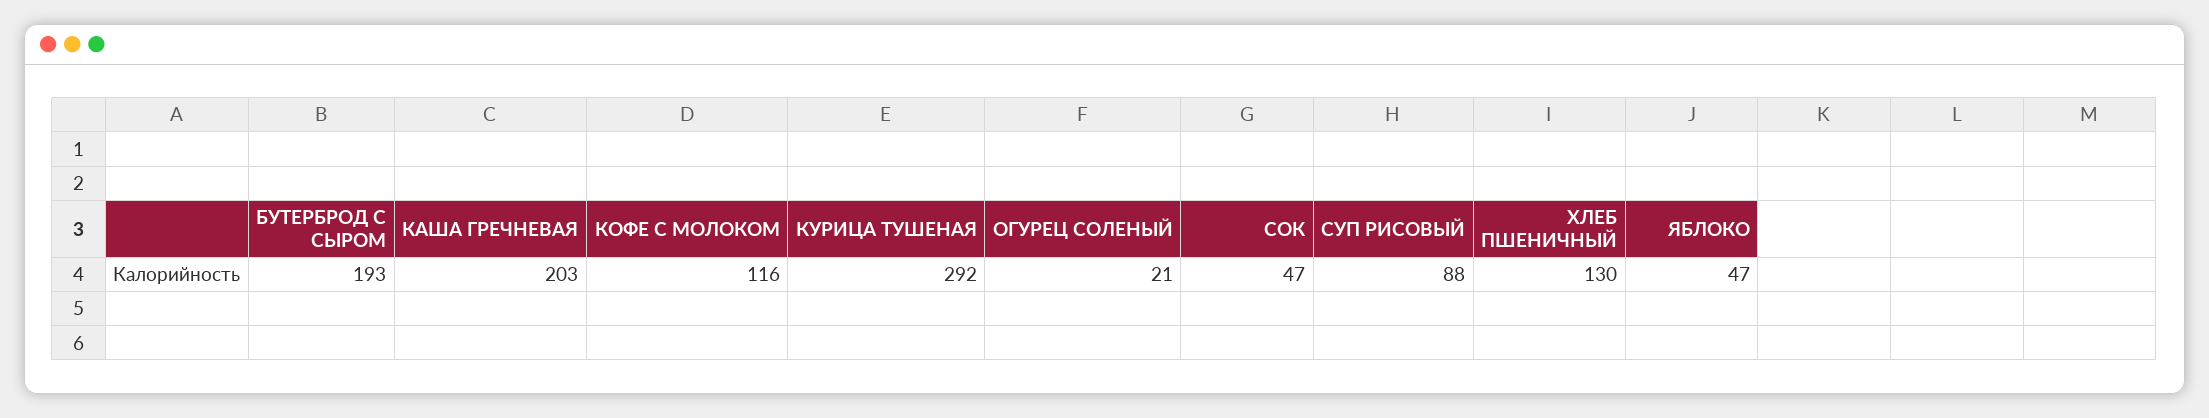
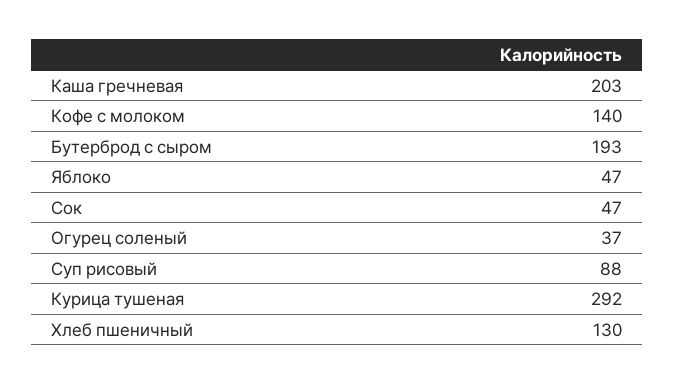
КОФЕ С МОЛОКОМ: 116 -> 140
ОГУРЕЦ СОЛЕНЫЙ: 21 -> 37

